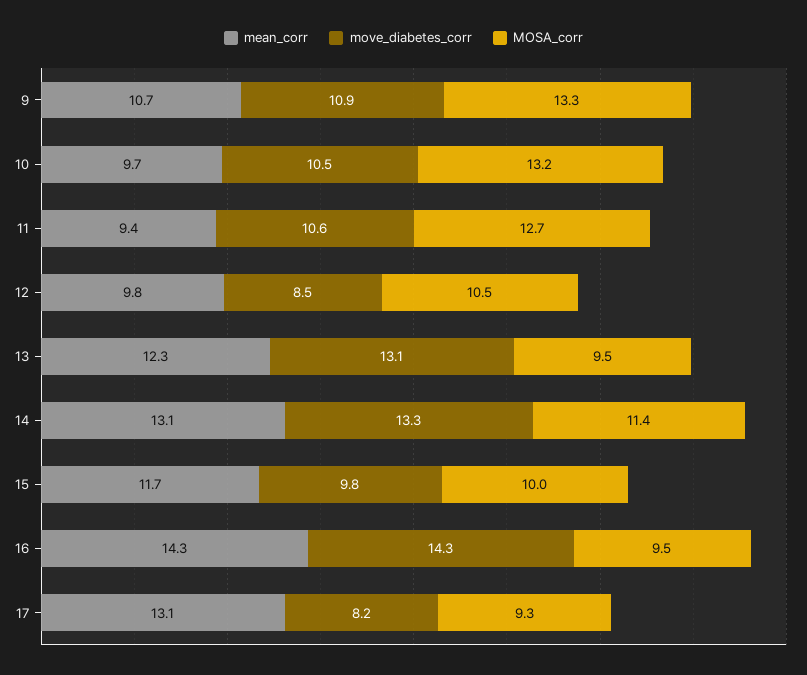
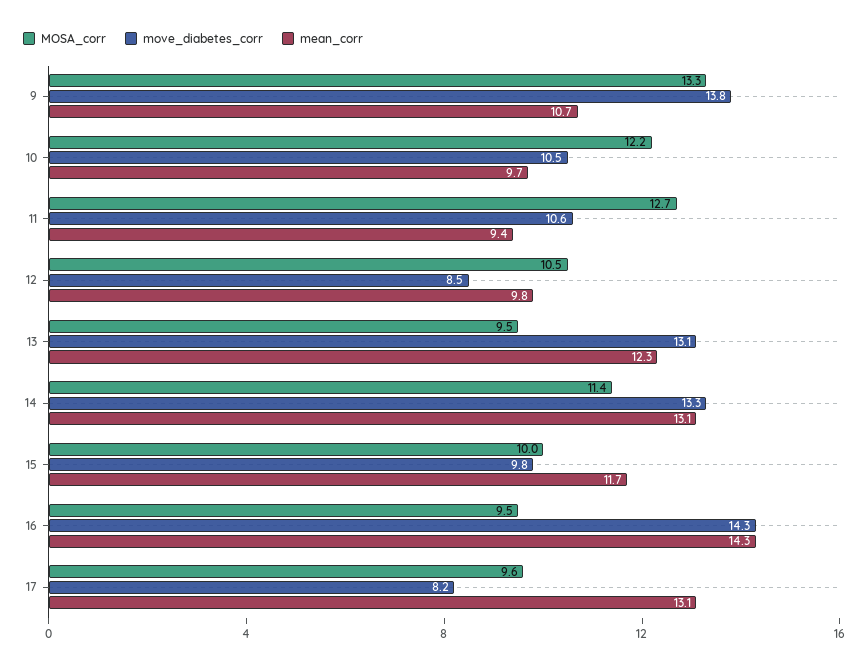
move_diabetes_corr, 9: 10.9 -> 13.8
MOSA_corr, 10: 13.2 -> 12.2
MOSA_corr, 17: 9.3 -> 9.6

